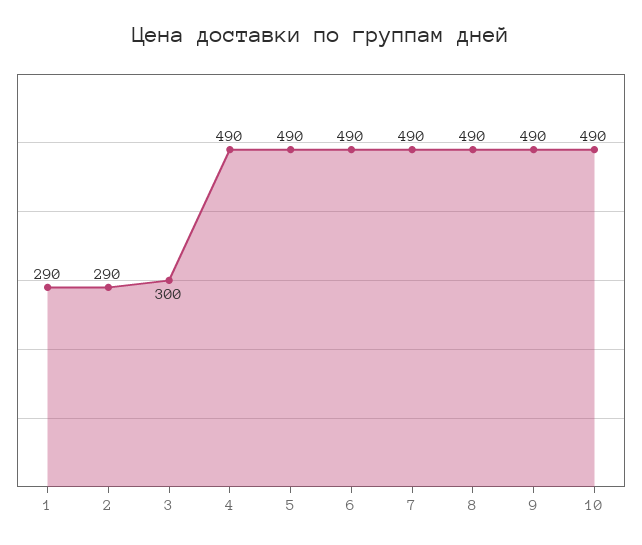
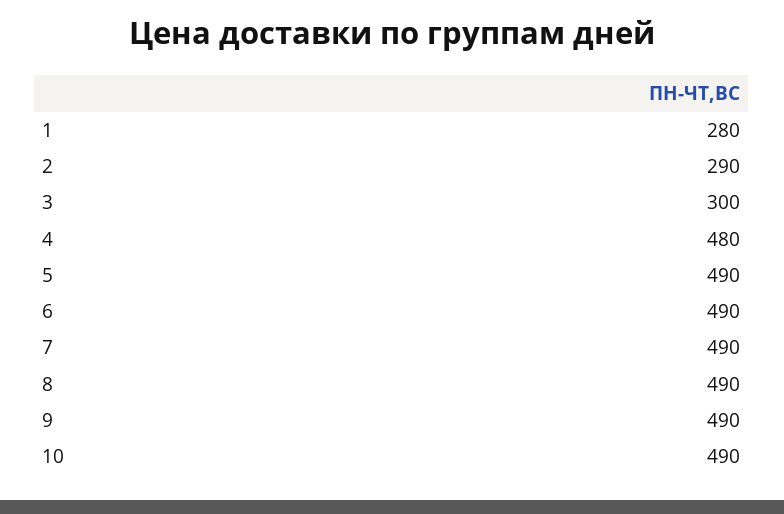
1: 290 -> 280
4: 490 -> 480

